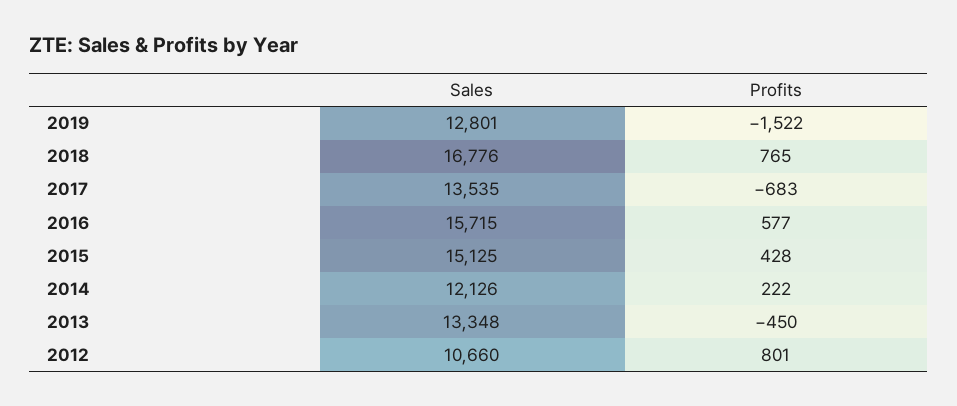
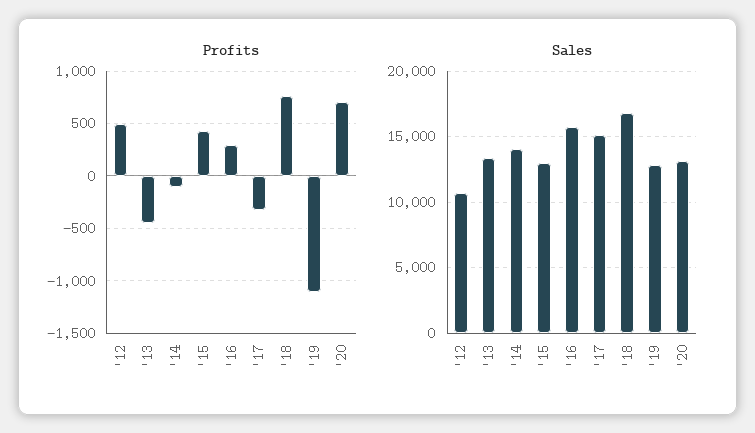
Profits, 2019: -1522 -> -1100
Sales, 2017: 13535 -> 15000
Profits, 2017: -683 -> -300
Profits, 2016: 577 -> 300
Sales, 2015: 15125 -> 13000
Sales, 2014: 12126 -> 14000
Profits, 2014: 222 -> -100
Profits, 2012: 801 -> 500
Profits, '20: none -> 700
Sales, '20: none -> 13000

